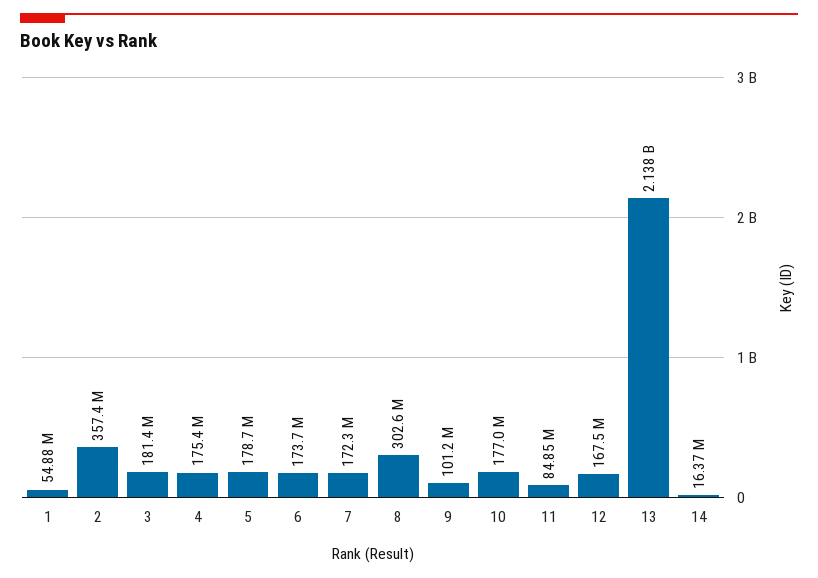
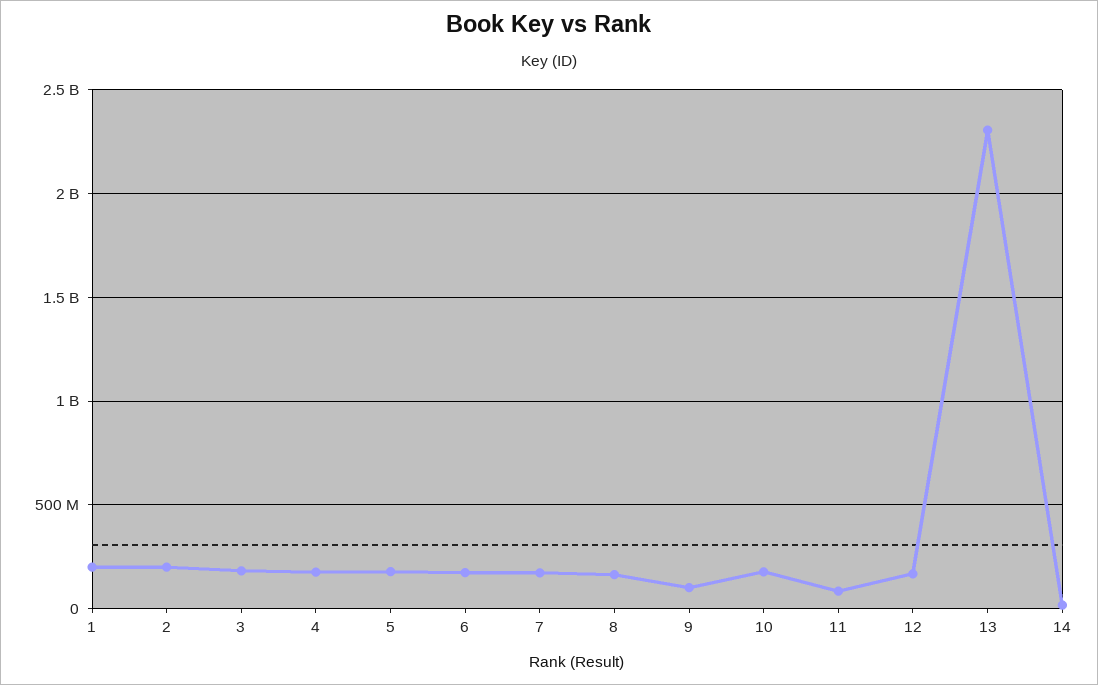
1: 54880000 -> 200000000
2: 357400000 -> 200000000
8: 302600000 -> 150000000
13: 2138000000 -> 2300000000

